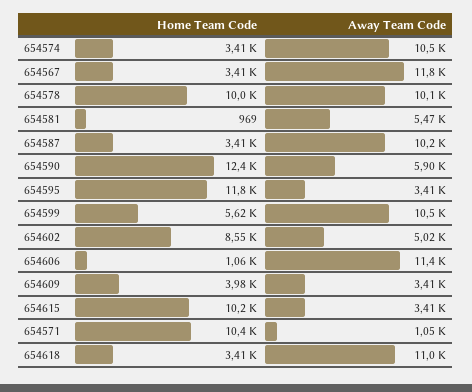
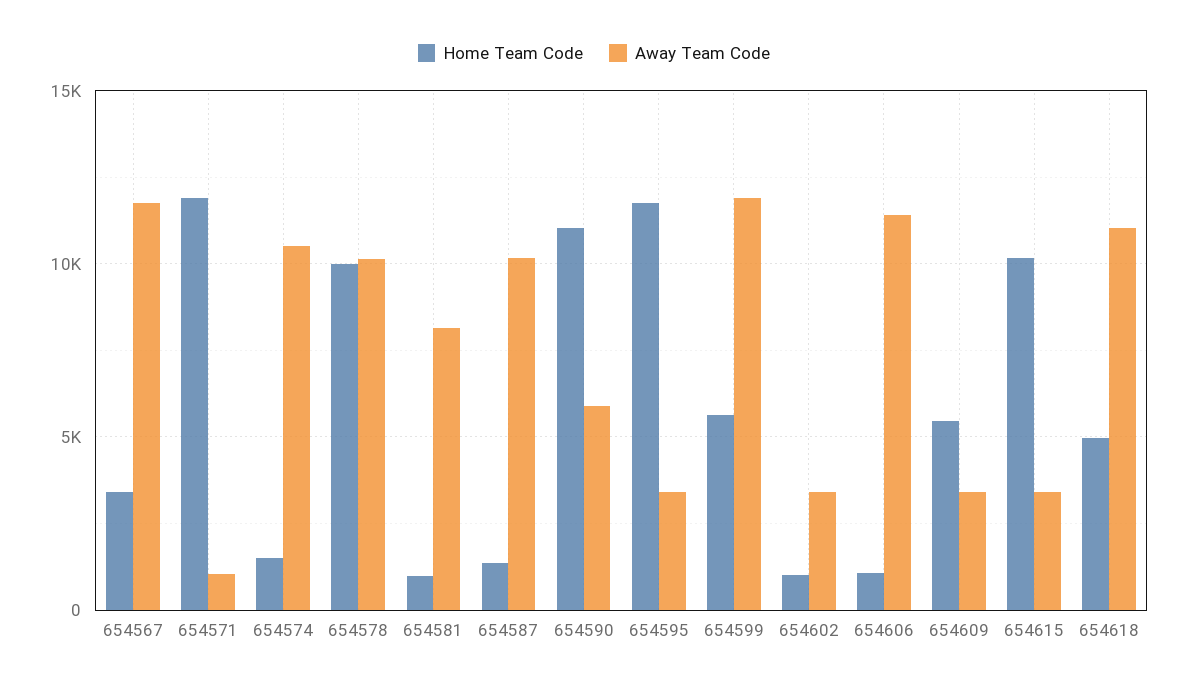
Home Team Code, 654574: 3410 -> 1500
Away Team Code, 654581: 5470 -> 8000
Home Team Code, 654587: 3410 -> 1500
Home Team Code, 654590: 12400 -> 11000
Away Team Code, 654599: 10500 -> 12000
Home Team Code, 654602: 8550 -> 1000
Away Team Code, 654602: 5020 -> 3500
Home Team Code, 654609: 3980 -> 5500
Home Team Code, 654571: 10400 -> 12000
Home Team Code, 654618: 3410 -> 5000

